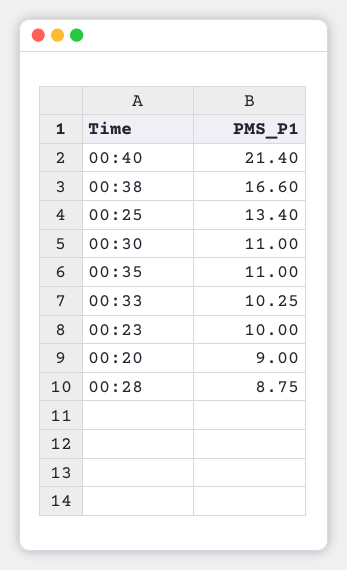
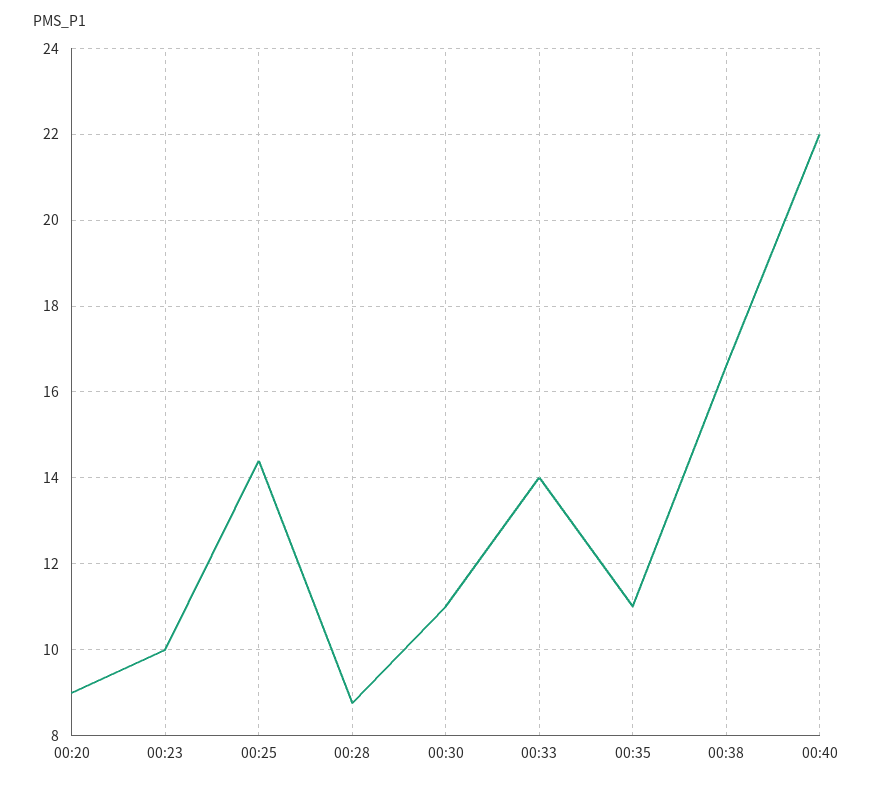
00:40: 21.4 -> 22
00:25: 13.4 -> 14.4
00:33: 10.25 -> 14

